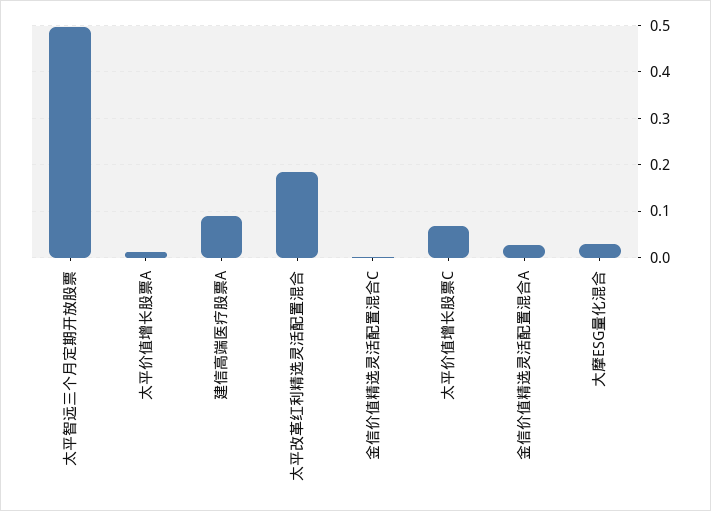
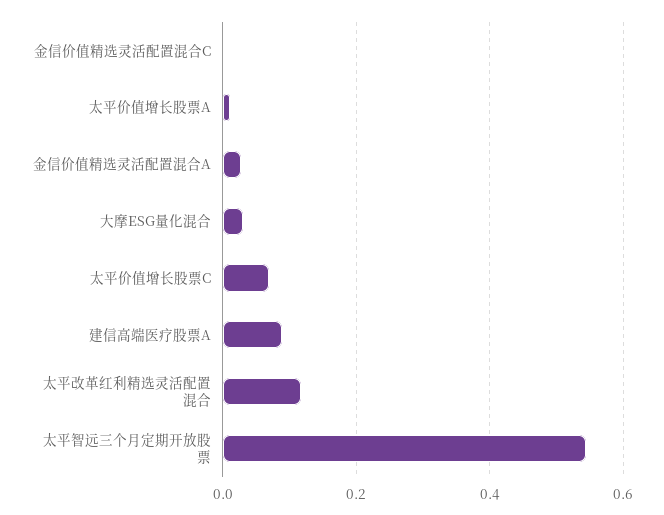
太平智远三个月定期开放股票: 0.5 -> 0.54
太平改革红利精选灵活配置混合: 0.18 -> 0.12

